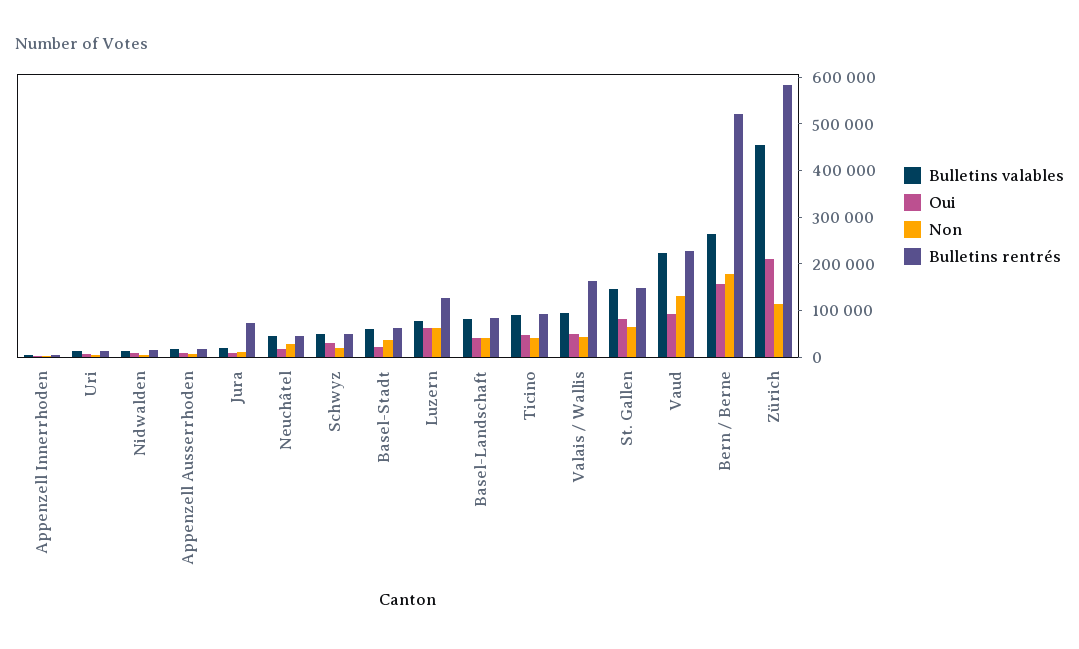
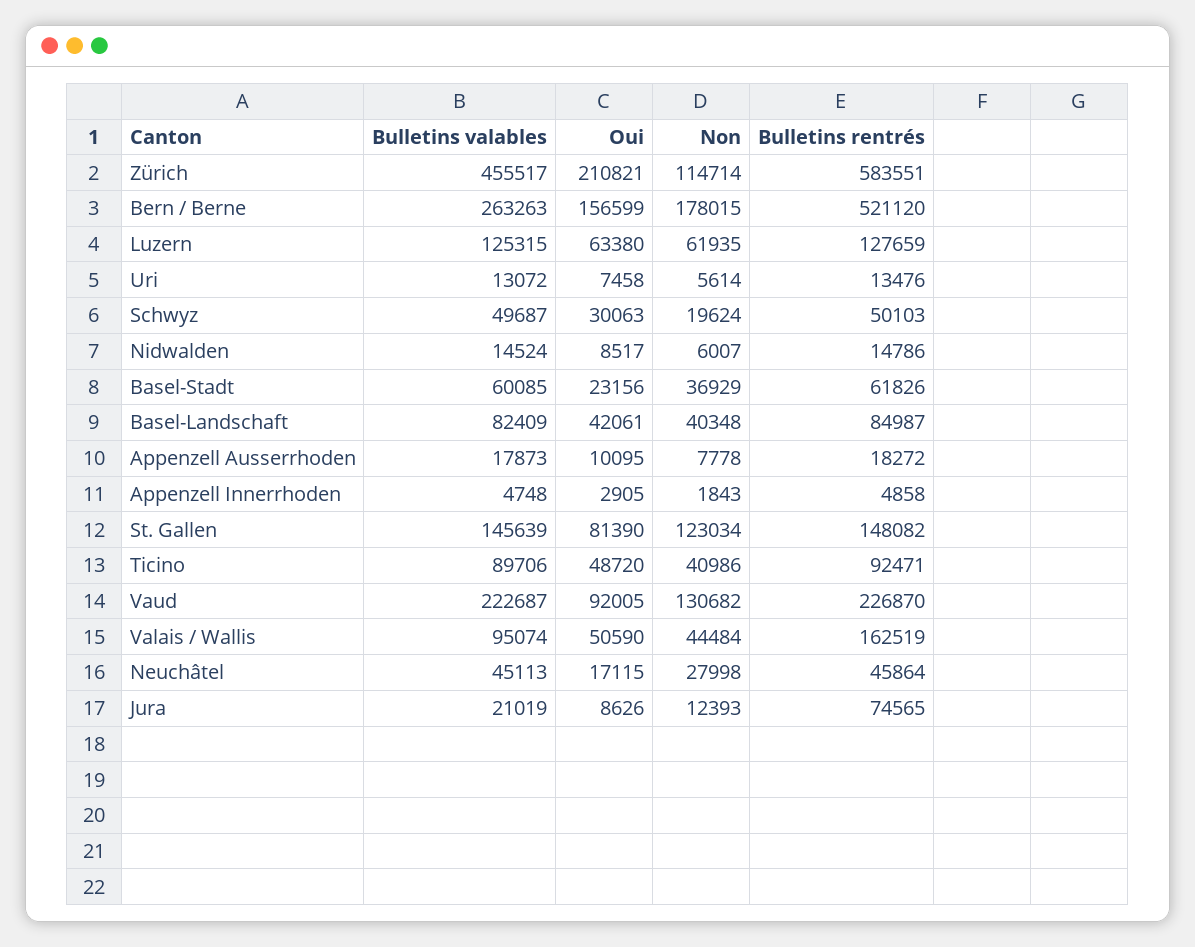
Bulletins valables, Luzern: 80000 -> 125315
Non, St. Gallen: 60000 -> 123034

